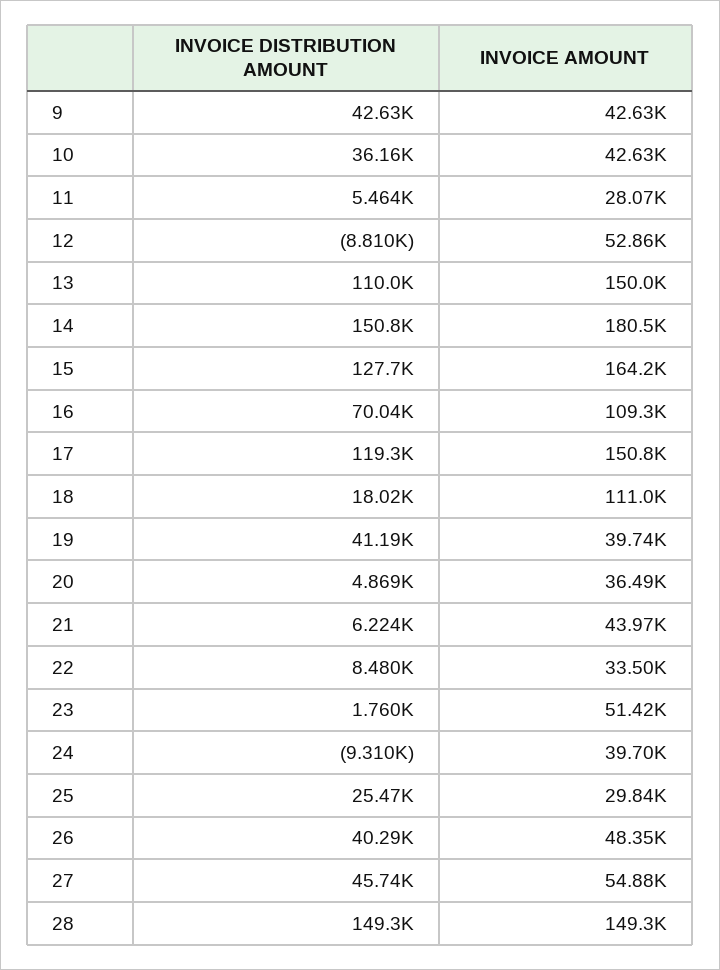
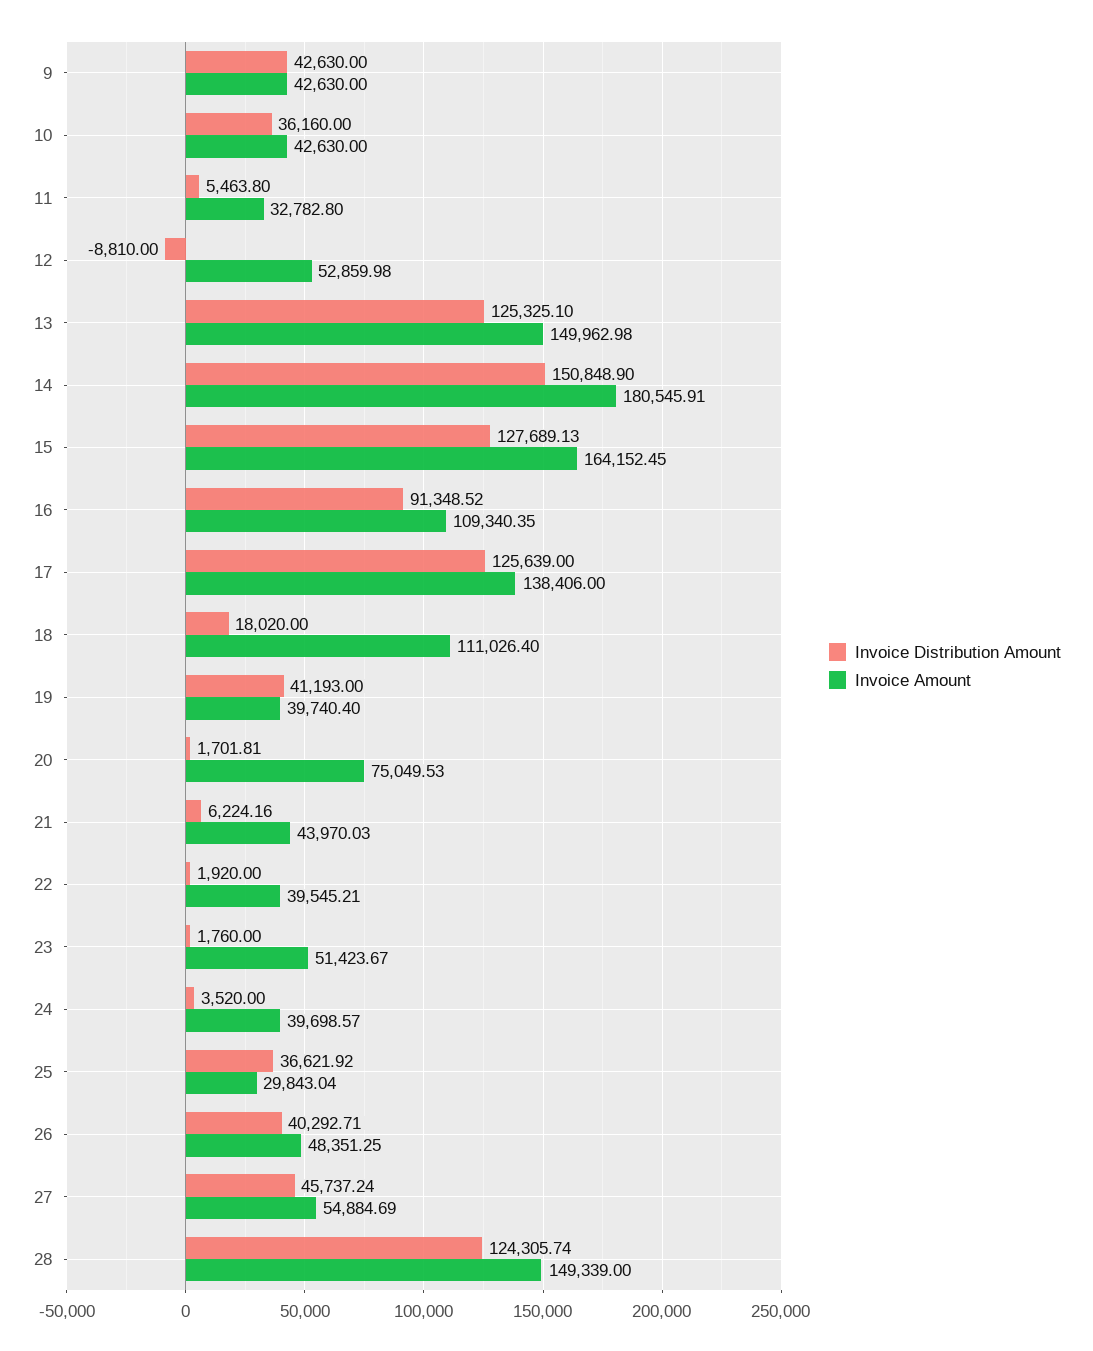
INVOICE AMOUNT, 11: 28070 -> 32782.8
INVOICE DISTRIBUTION AMOUNT, 13: 110000 -> 125325.1
INVOICE DISTRIBUTION AMOUNT, 16: 70040 -> 91348.52
INVOICE DISTRIBUTION AMOUNT, 17: 119300 -> 125639
INVOICE AMOUNT, 17: 150800 -> 138406
INVOICE DISTRIBUTION AMOUNT, 20: 4869 -> 1701.81
INVOICE AMOUNT, 20: 36490 -> 75049.53
INVOICE DISTRIBUTION AMOUNT, 22: 8480 -> 1920
INVOICE AMOUNT, 22: 33500 -> 39545.21
INVOICE DISTRIBUTION AMOUNT, 24: -9310 -> 3520
INVOICE DISTRIBUTION AMOUNT, 25: 25470 -> 36621.92
INVOICE DISTRIBUTION AMOUNT, 28: 149300 -> 124305.74

